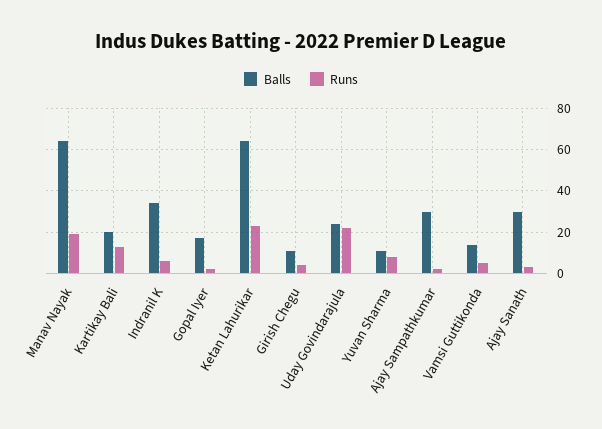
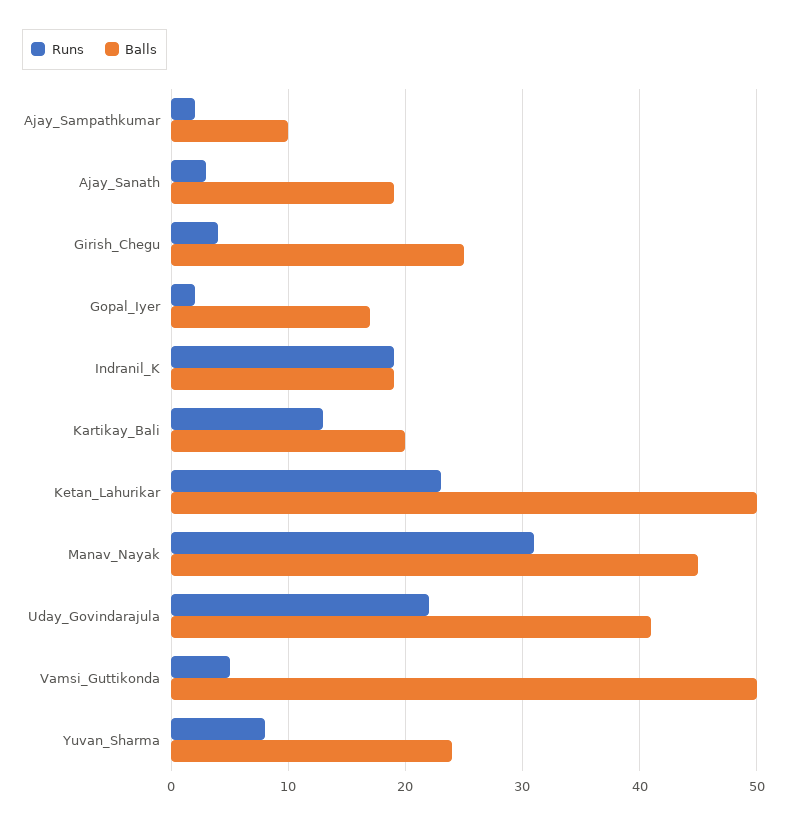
Balls, Manav Nayak: 65 -> 45
Runs, Manav Nayak: 20 -> 31
Balls, Indranil K: 35 -> 19
Runs, Indranil K: 5 -> 19
Balls, Ketan Lahurikar: 65 -> 50
Balls, Girish Chegu: 10 -> 25
Balls, Uday Govindarajula: 25 -> 41
Balls, Yuvan Sharma: 10 -> 24
Balls, Ajay Sampathkumar: 30 -> 10
Balls, Vamsi Guttikonda: 15 -> 50
Balls, Ajay Sanath: 30 -> 19

